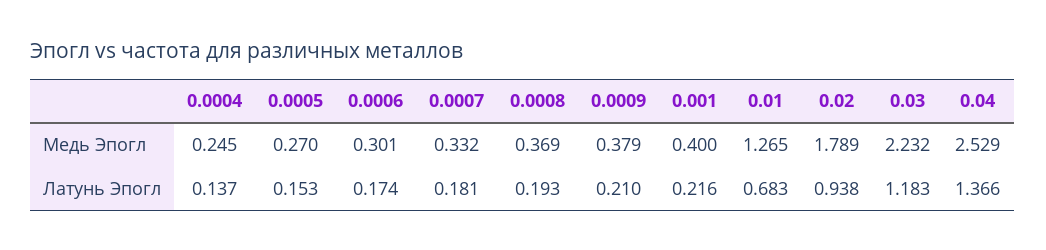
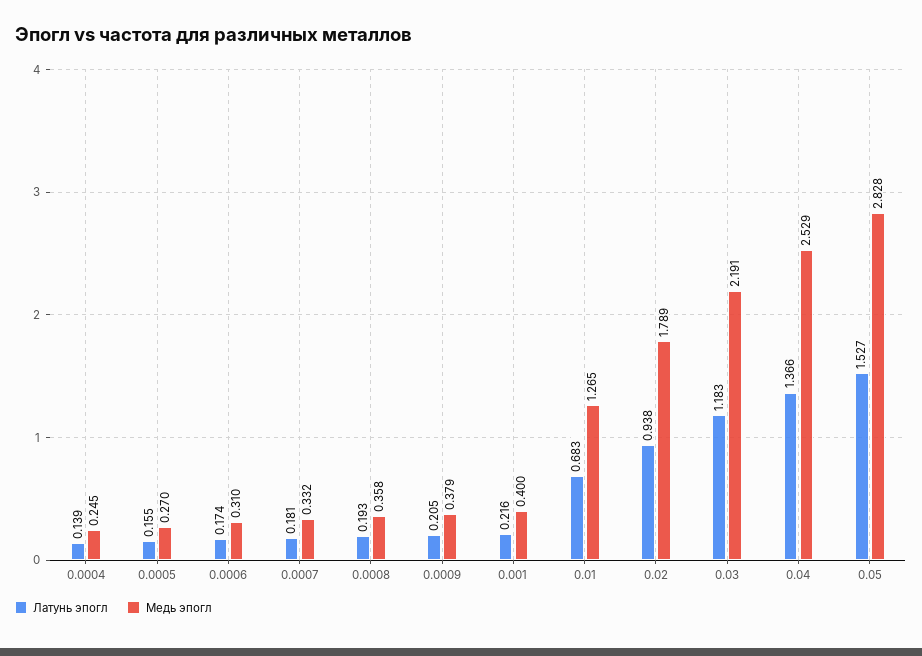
Медь Эпогл, 0.0006: 0.301 -> 0.31
Медь Эпогл, 0.0008: 0.369 -> 0.358
Медь Эпогл, 0.03: 2.232 -> 2.191
Латунь Эпогл, 0.0004: 0.137 -> 0.139
Латунь Эпогл, 0.0005: 0.153 -> 0.155
Латунь Эпогл, 0.0009: 0.21 -> 0.205
Латунь Эпогл, 0.05: none -> 1.527
Медь Эпогл, 0.05: none -> 2.828

